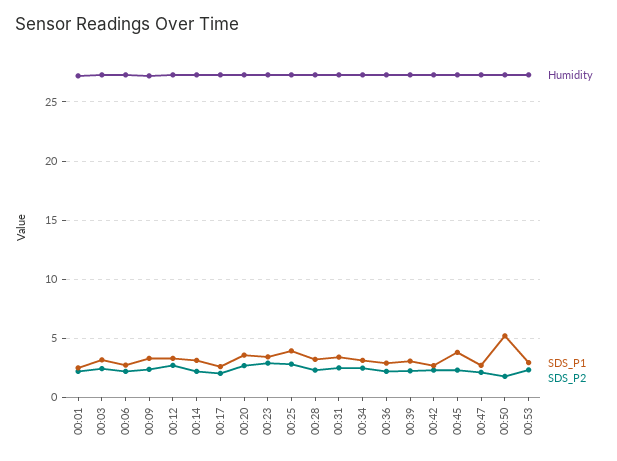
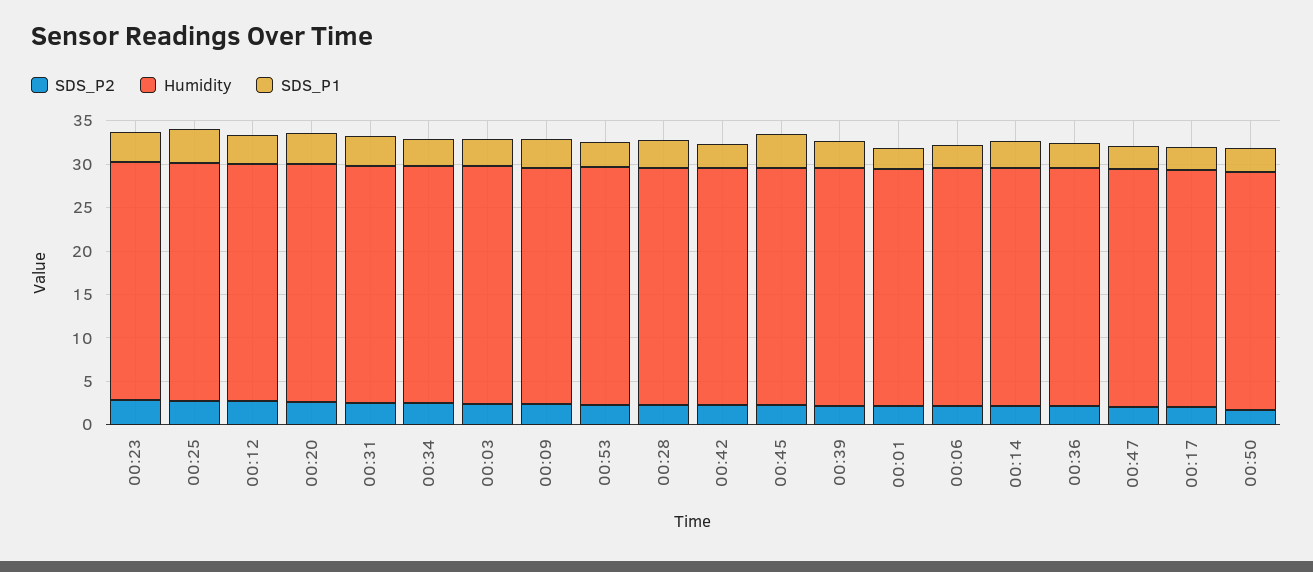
SDS_P1, 00:50: 5 -> 3

